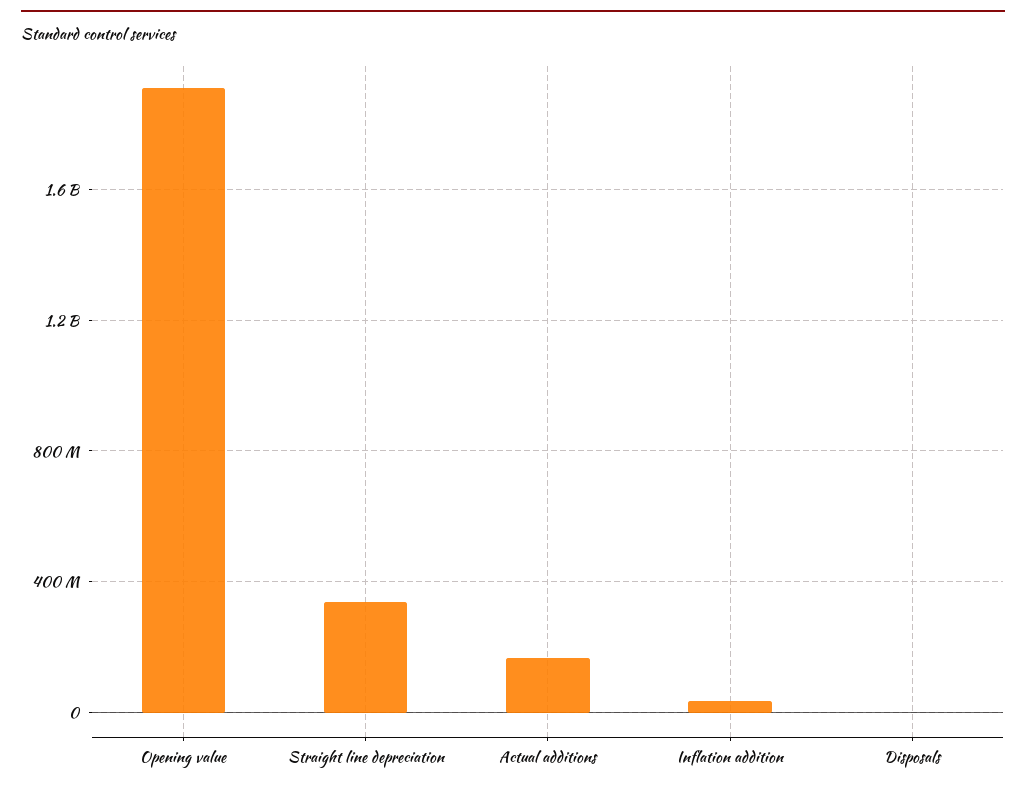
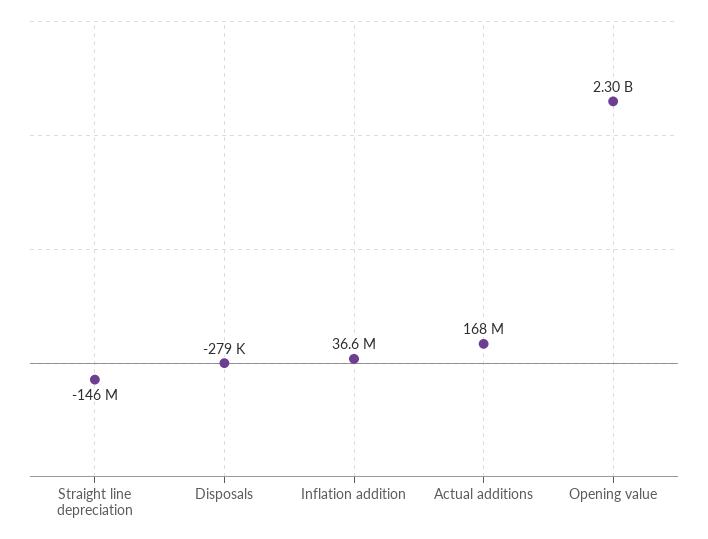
Opening value: 1900000000 -> 2300000000
Straight line depreciation: 350000000 -> -146000000

